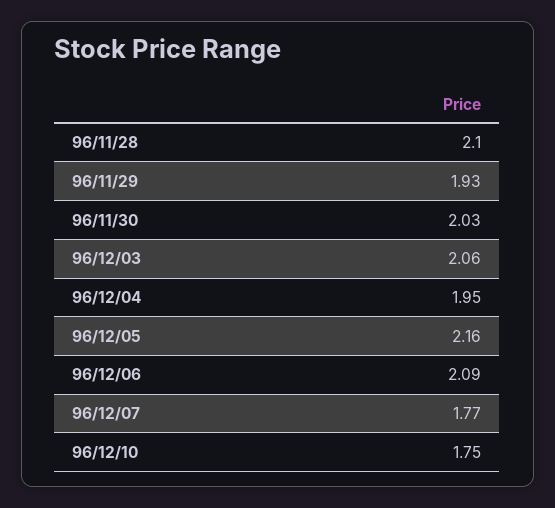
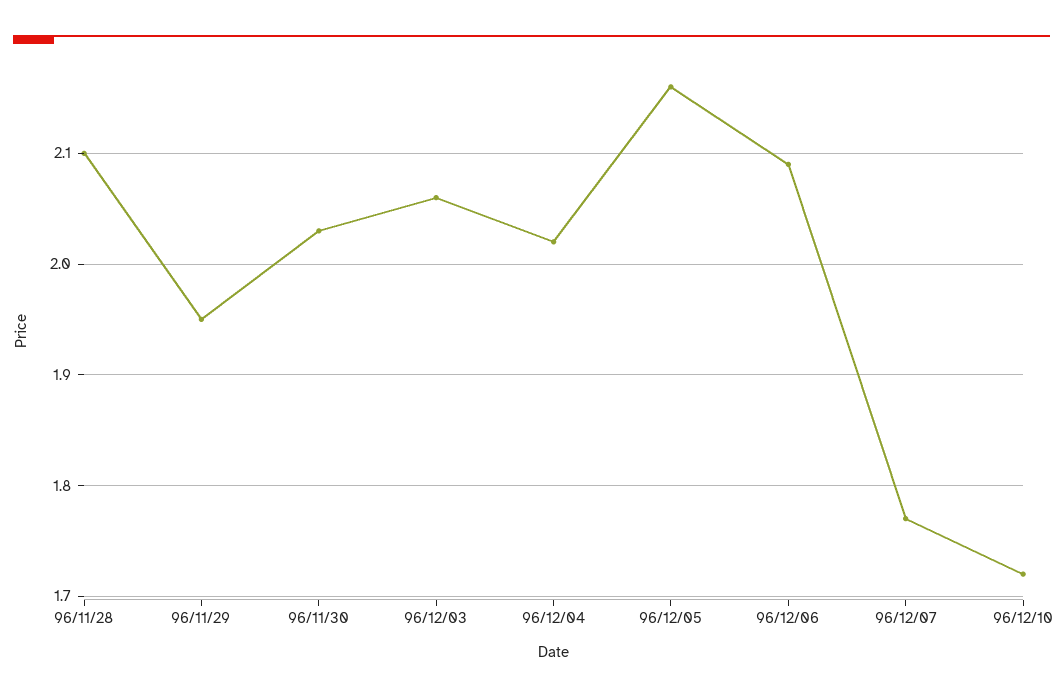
96/11/29: 1.93 -> 1.95
96/12/04: 1.95 -> 2.02
96/12/10: 1.75 -> 1.72

